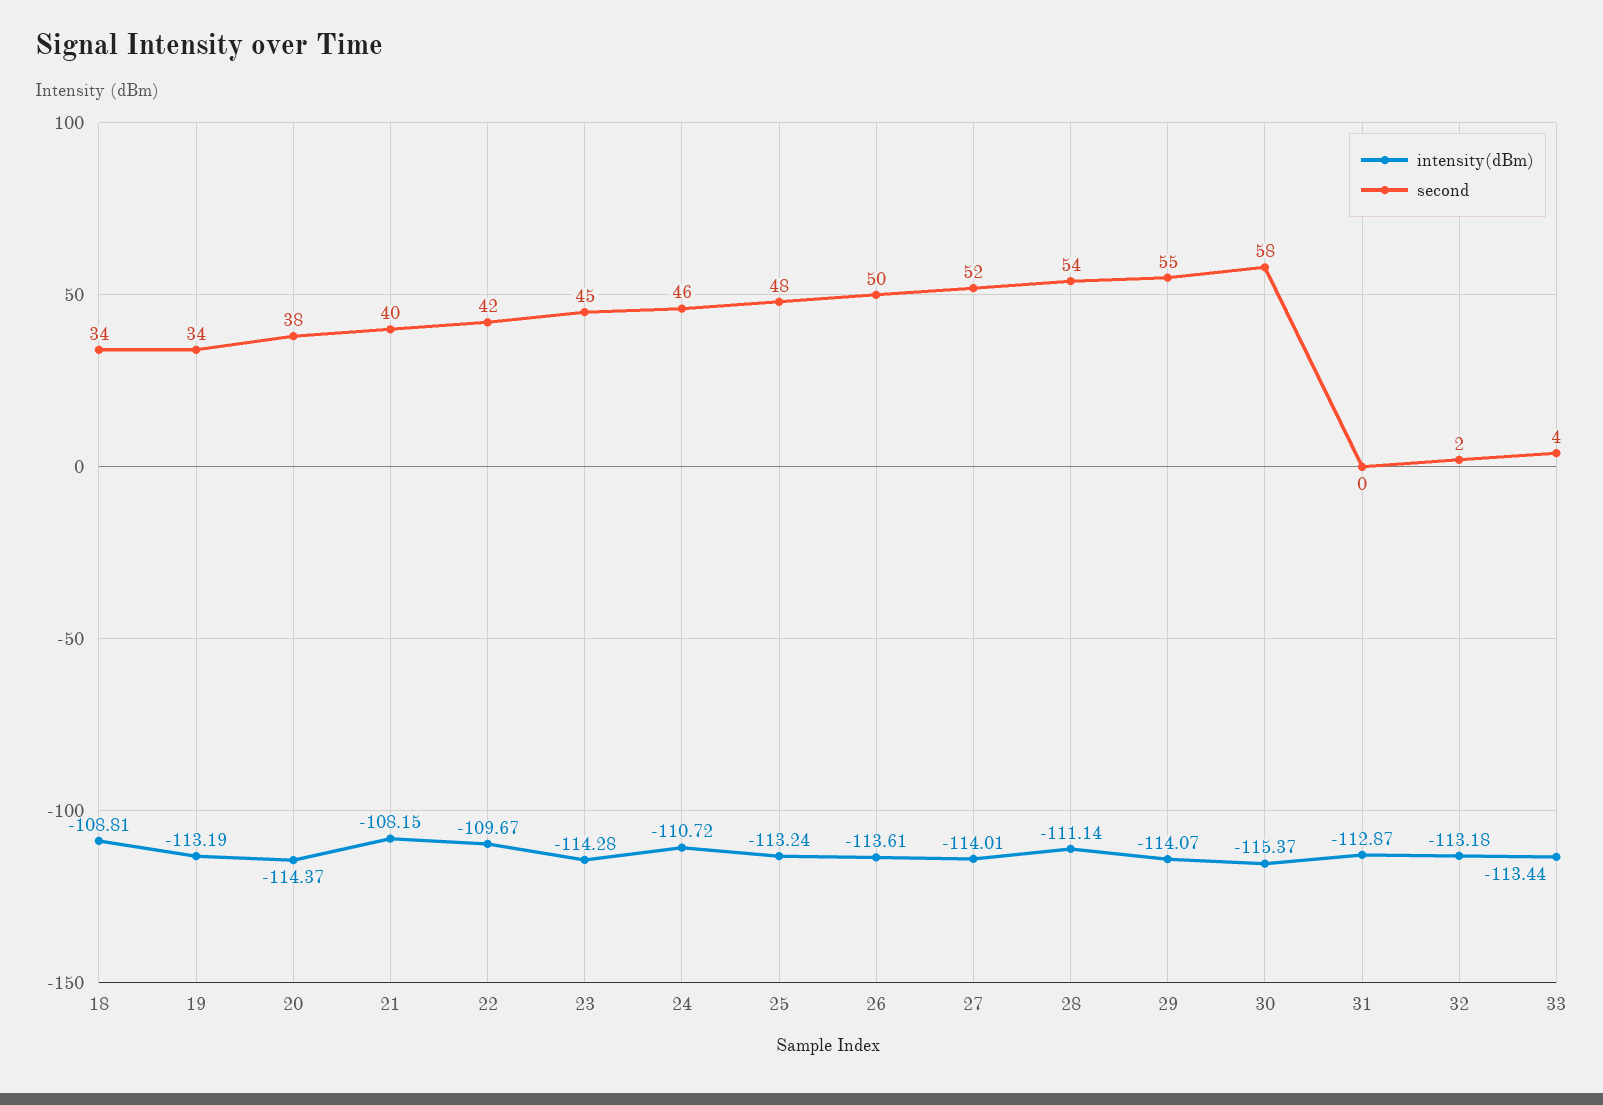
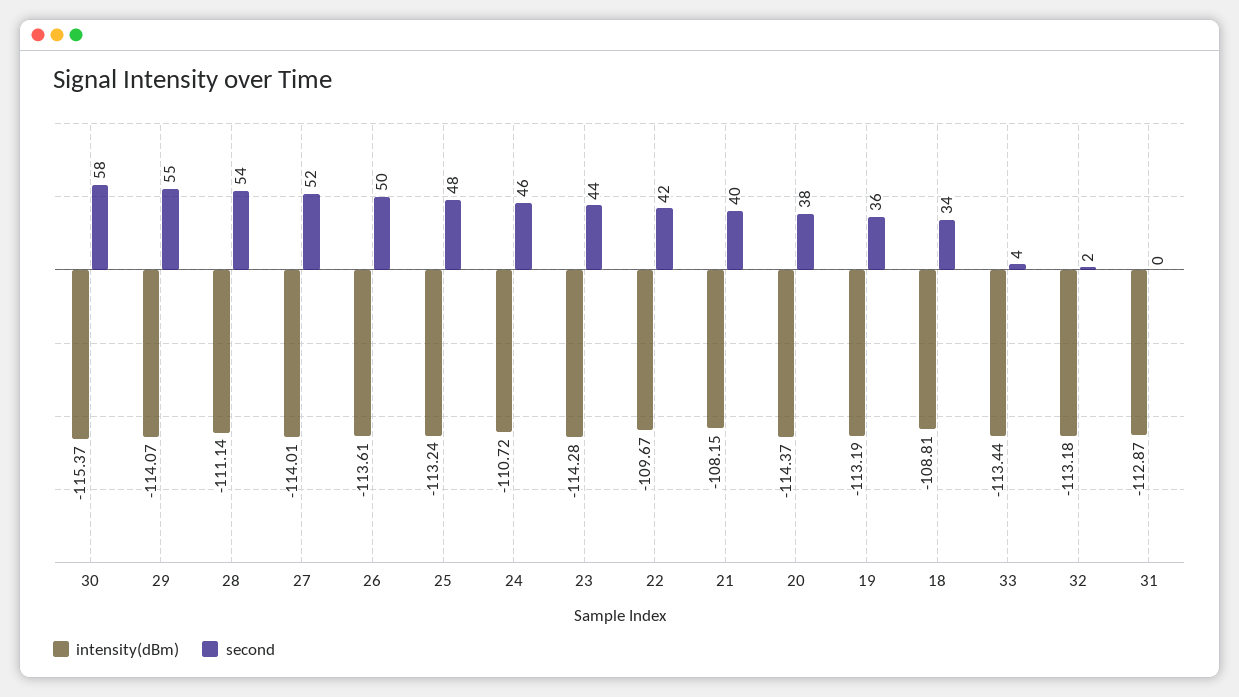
second, 19: 34 -> 36
second, 23: 45 -> 44

